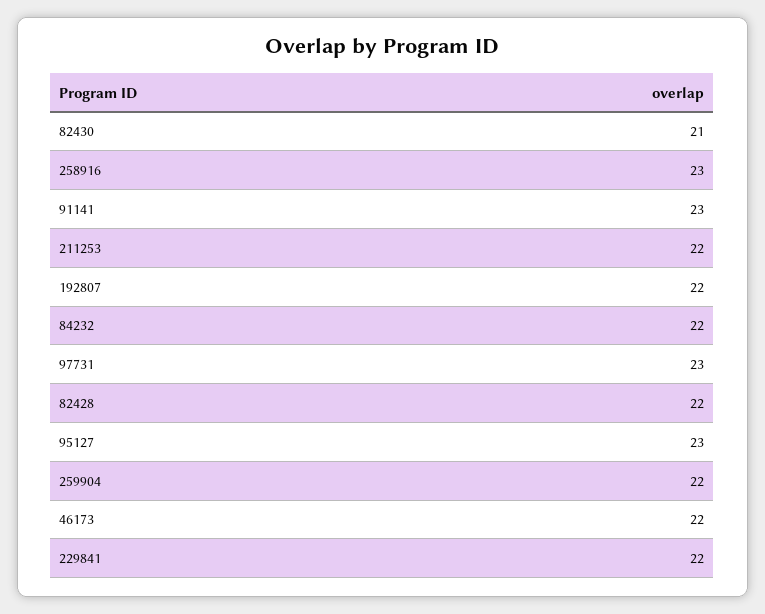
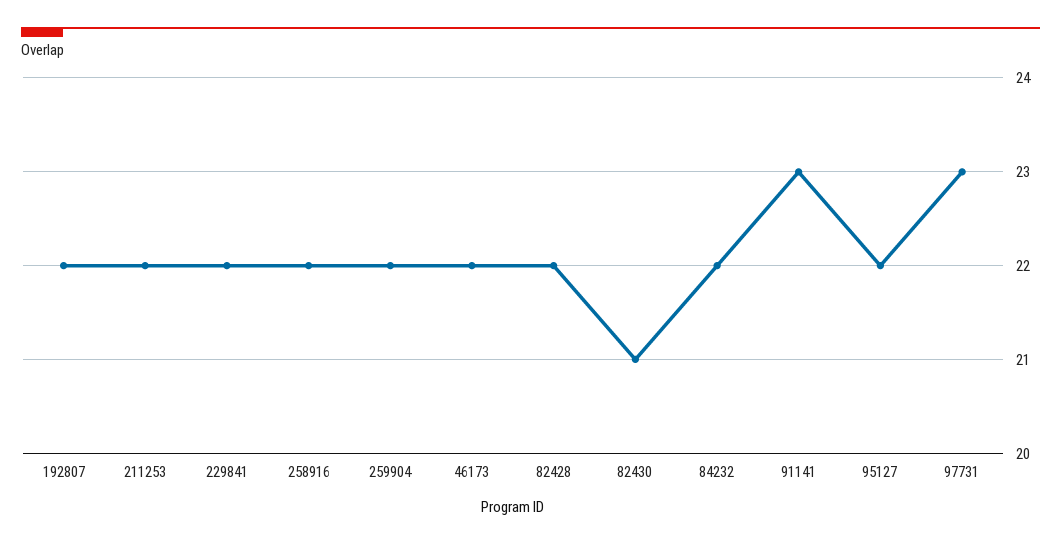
258916: 23 -> 22
95127: 23 -> 22

